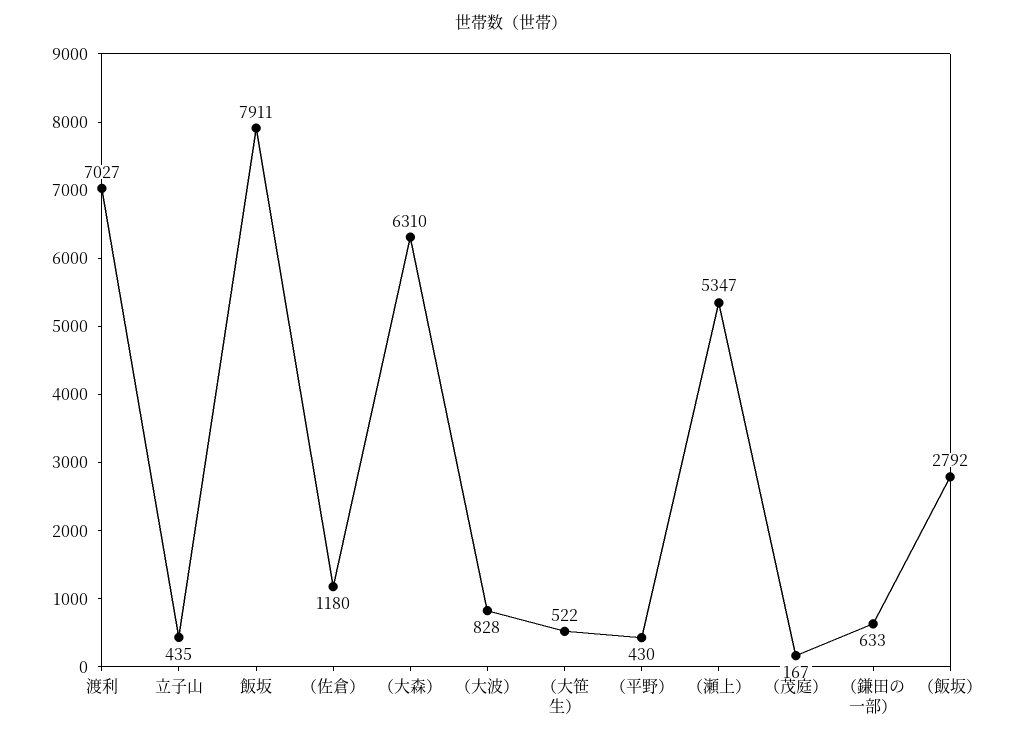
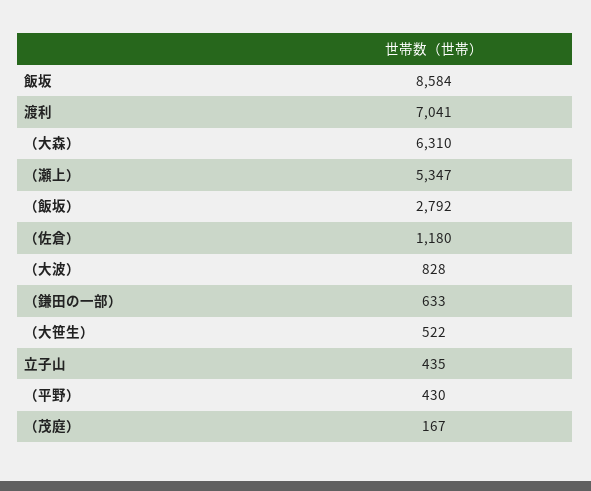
渡利: 7027 -> 7041
飯坂: 7911 -> 8584

